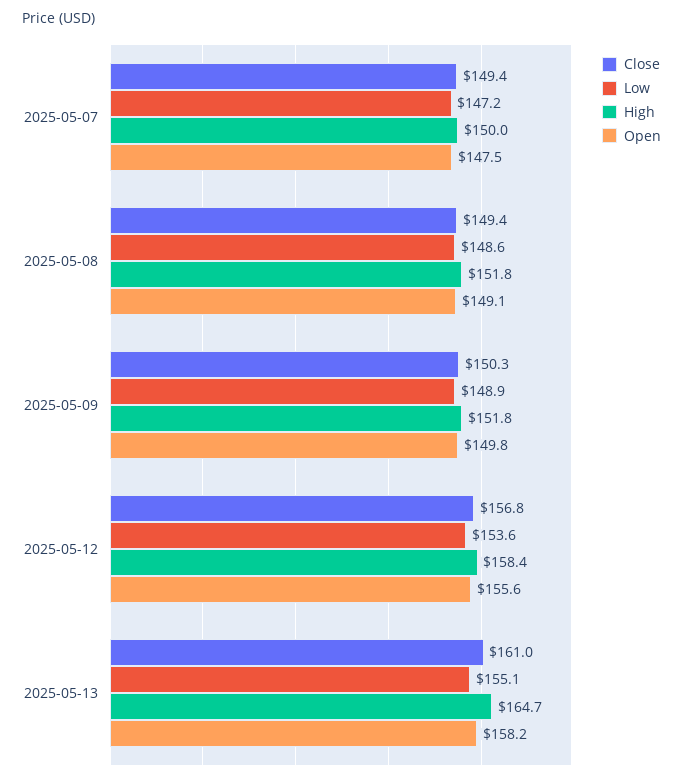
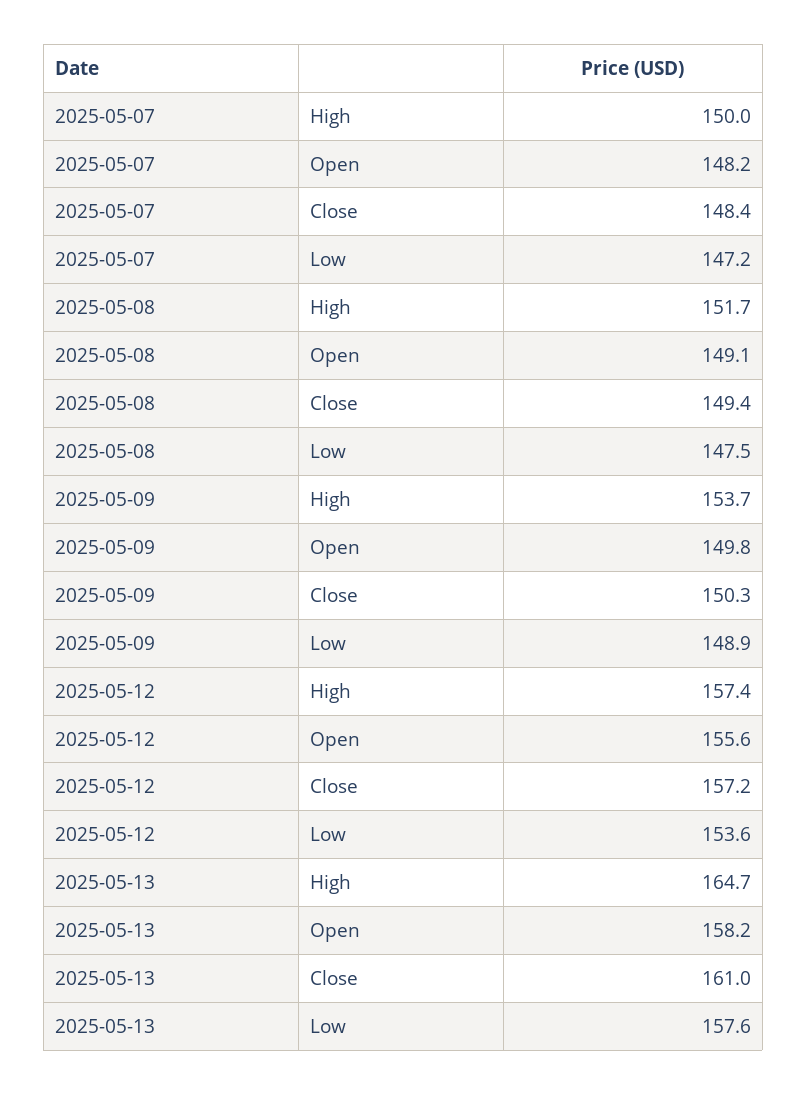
Close, 2025-05-07: 149.4 -> 148.4
Open, 2025-05-07: 147.5 -> 148.2
Low, 2025-05-08: 148.6 -> 147.5
High, 2025-05-08: 151.8 -> 151.7
High, 2025-05-09: 151.8 -> 153.7
Close, 2025-05-12: 156.8 -> 157.2
High, 2025-05-12: 158.4 -> 157.4
Low, 2025-05-13: 155.1 -> 157.6

